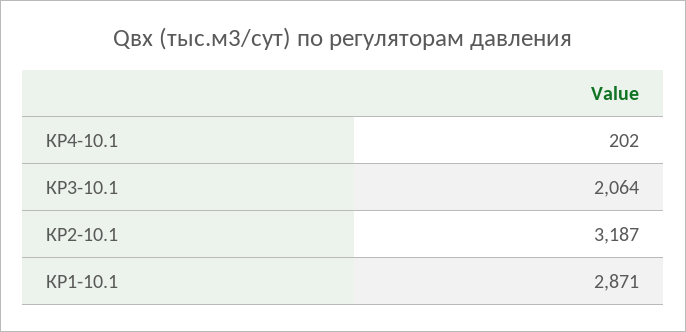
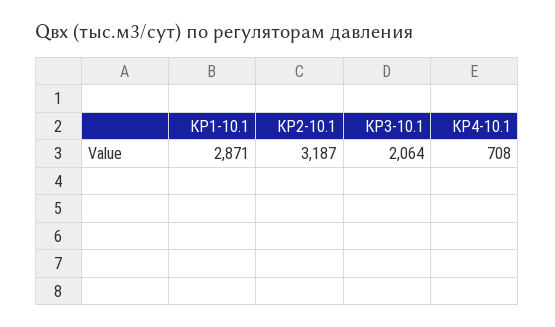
КР4-10.1: 202 -> 708

